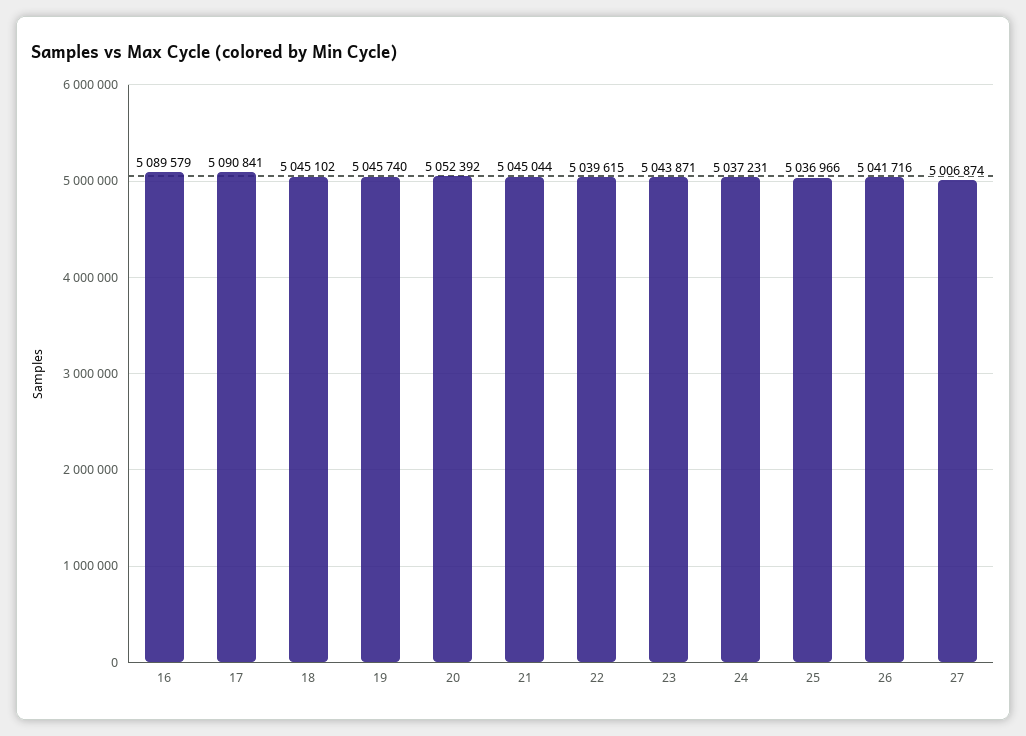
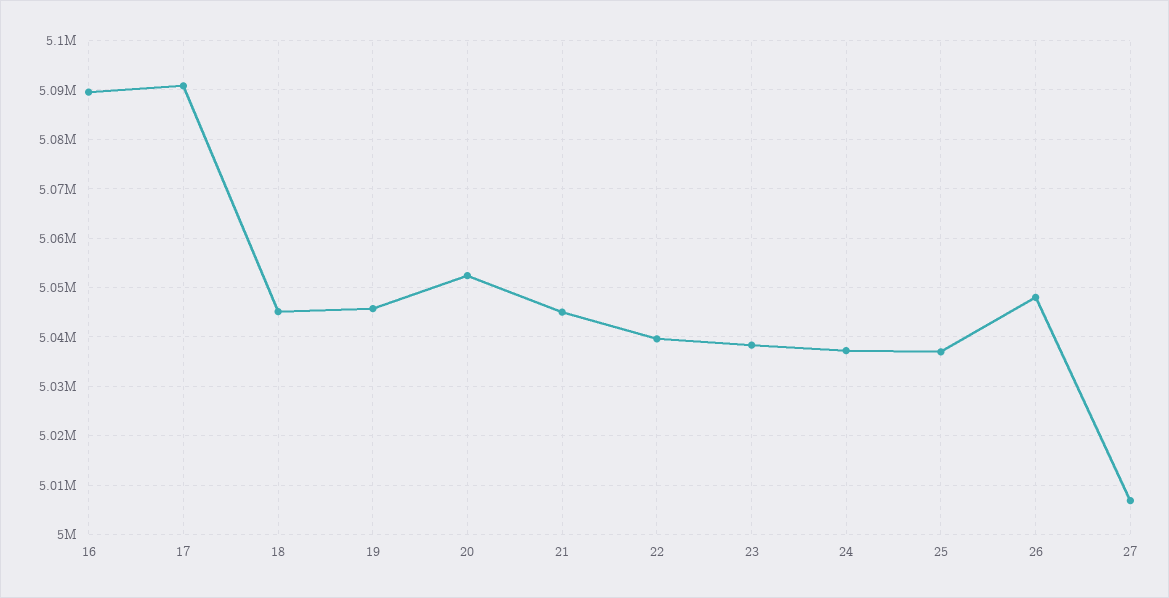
23: 5043871 -> 5038000
26: 5041716 -> 5048000

